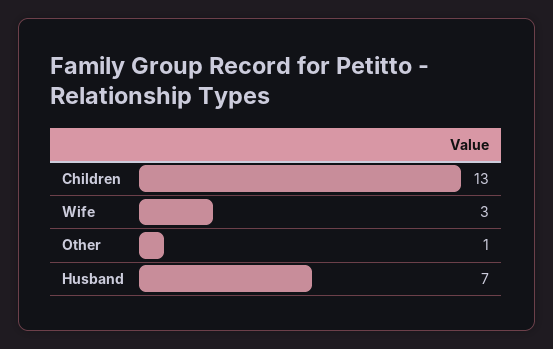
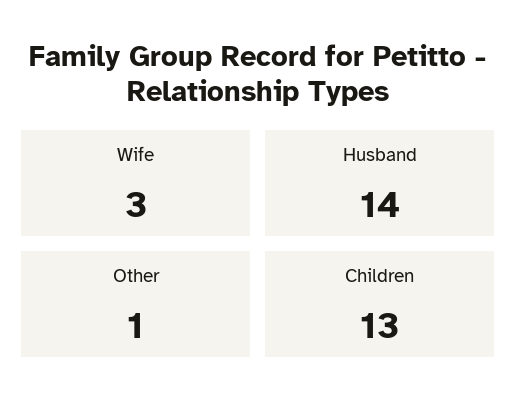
Husband: 7 -> 14

